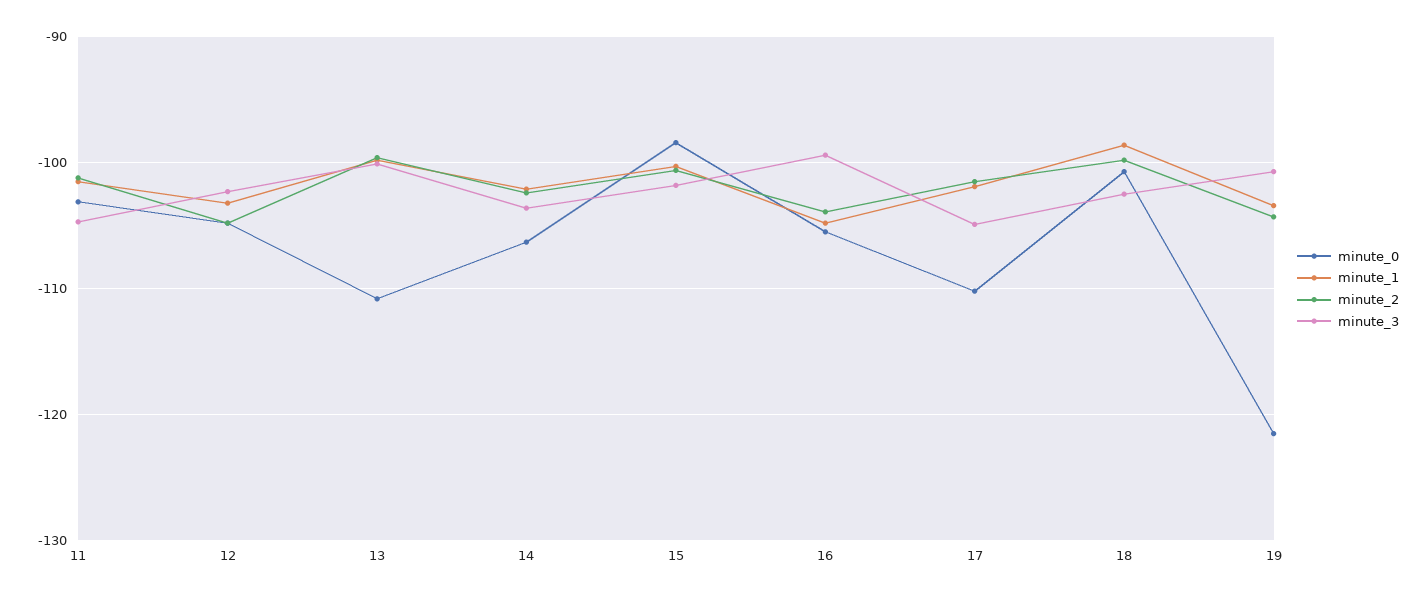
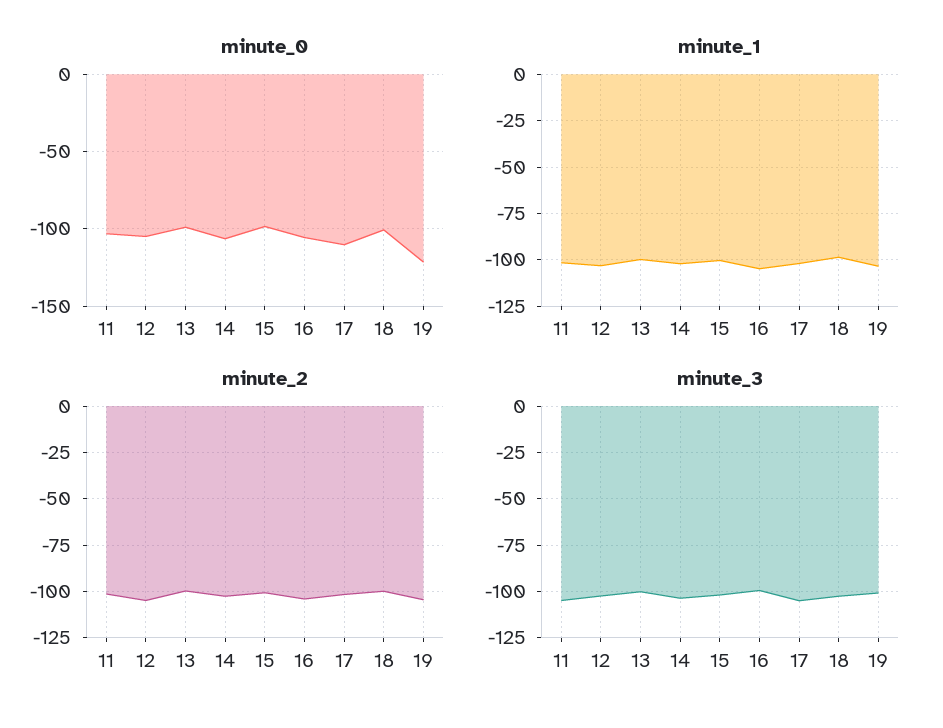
minute_0, 13: -111 -> -100

